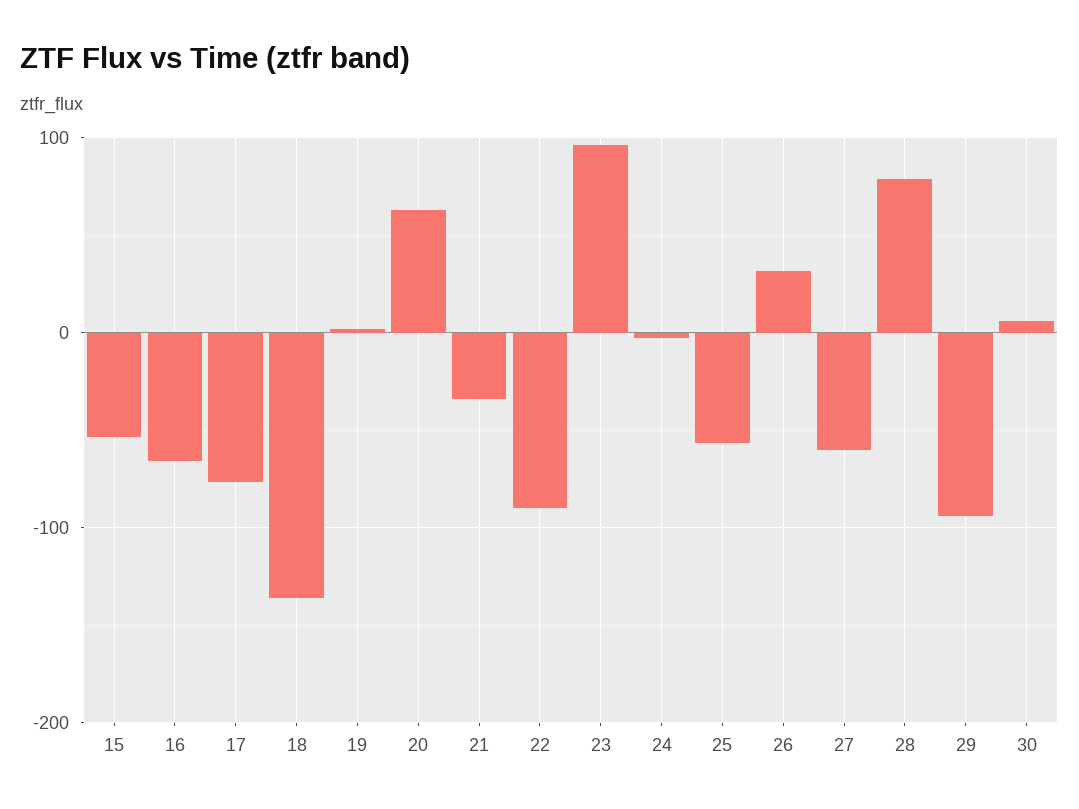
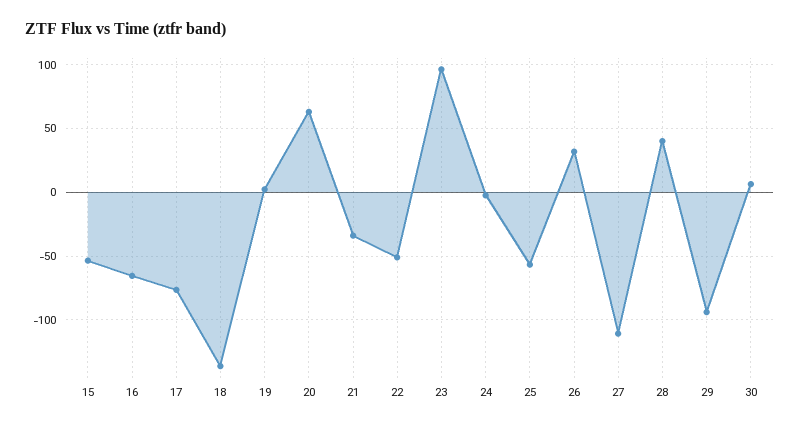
22: -90 -> -50
27: -60 -> -110
28: 80 -> 40

